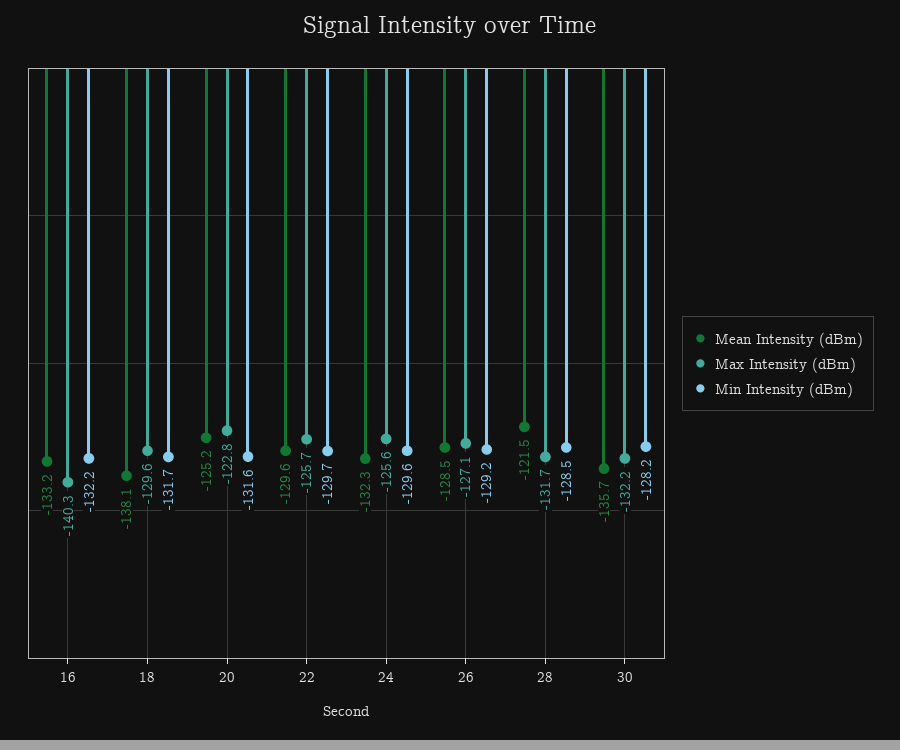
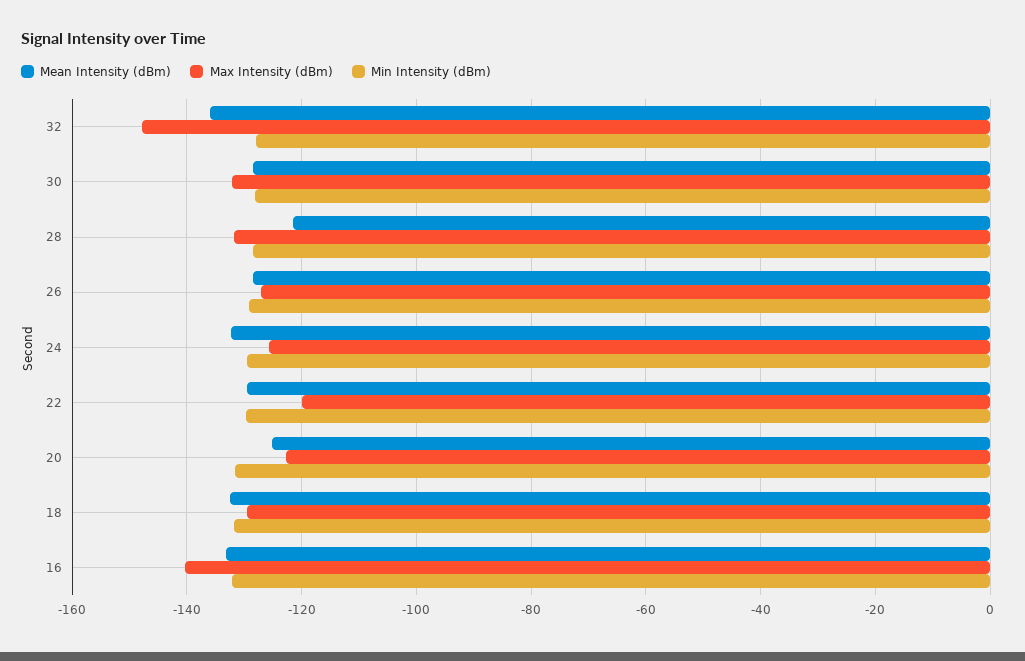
Mean Intensity (dBm), 18: -138.1 -> -132
Max Intensity (dBm), 22: -125.7 -> -120
Mean Intensity (dBm), 30: -135.7 -> -128
Mean Intensity (dBm), 32: none -> -136
Max Intensity (dBm), 32: none -> -148
Min Intensity (dBm), 32: none -> -128

